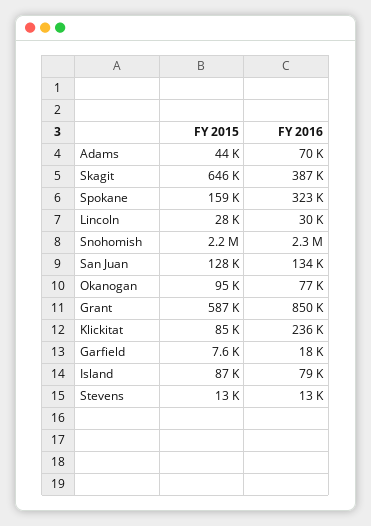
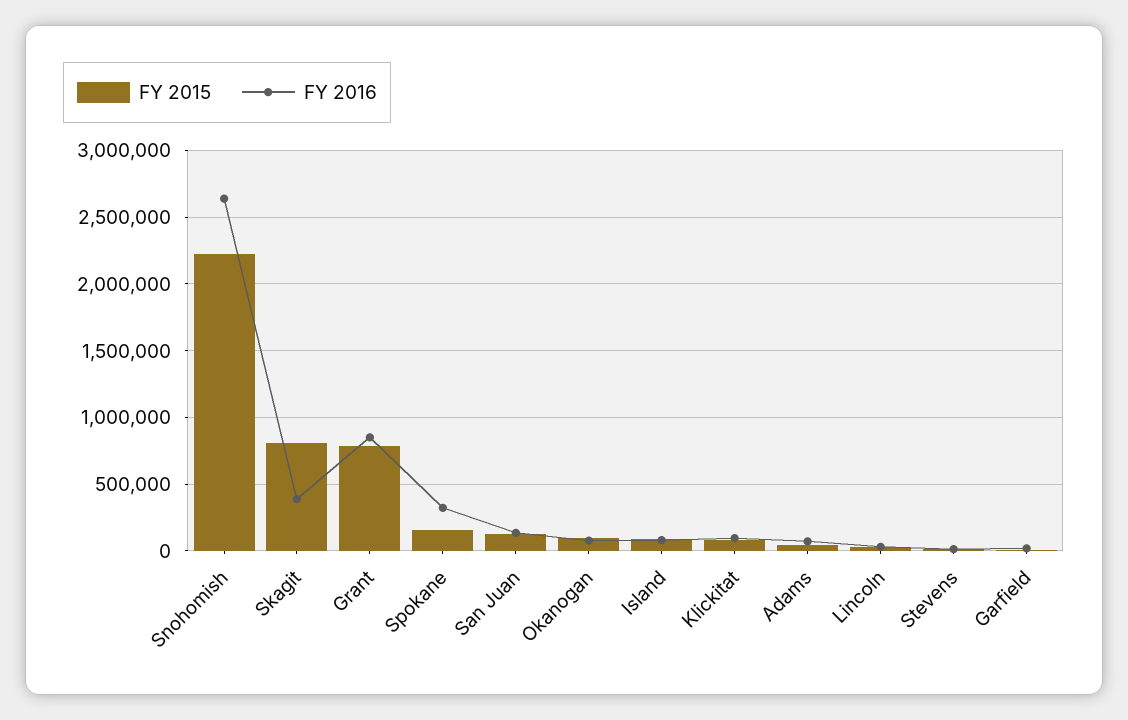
FY 2015, Skagit: 646000 -> 800000
FY 2016, Snohomish: 2300000 -> 2650000
FY 2015, Grant: 587000 -> 800000
FY 2016, Klickitat: 236000 -> 100000

